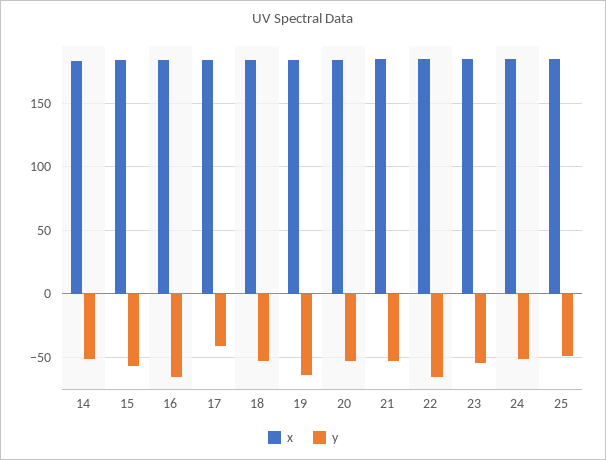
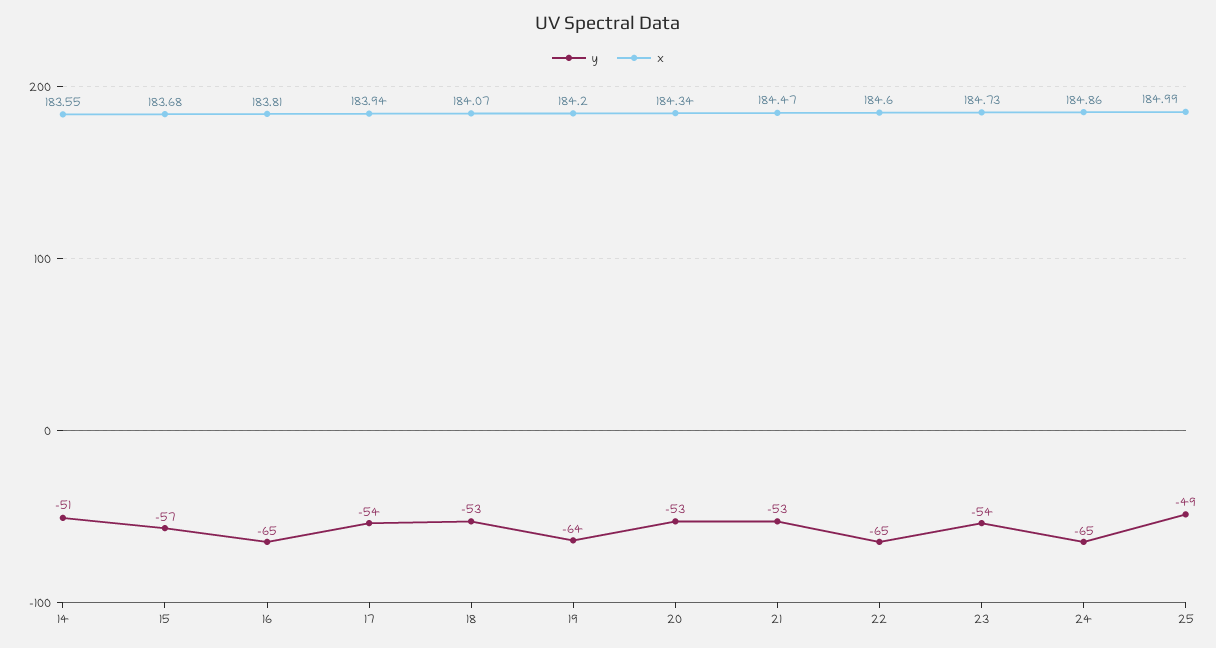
y, 17: -40 -> -54
y, 24: -50 -> -65

